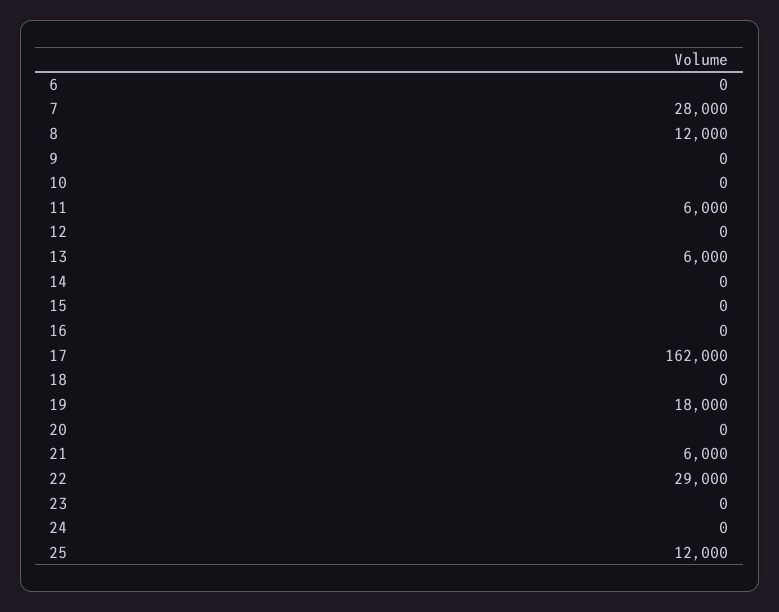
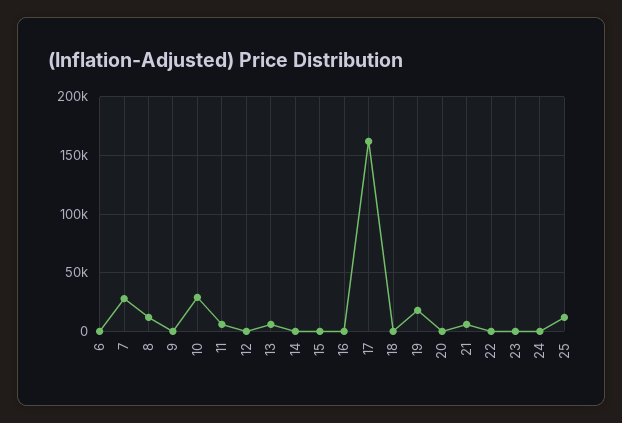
10: 0 -> 30000
22: 29000 -> 0

